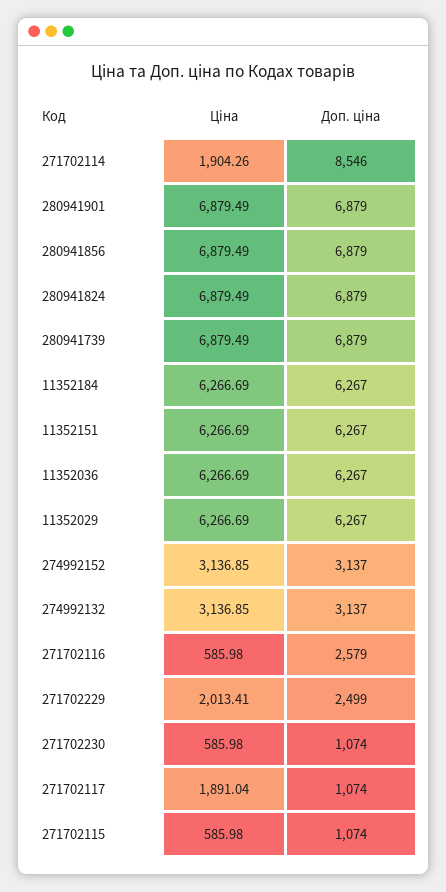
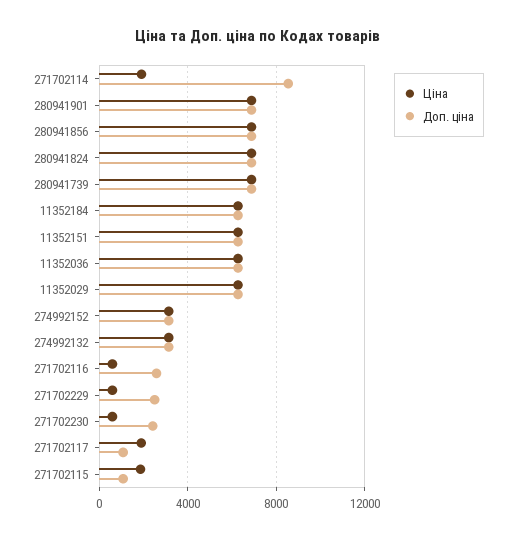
Ціна, 271702229: 2013.41 -> 500
Доп. ціна, 271702230: 1074 -> 2500
Ціна, 271702115: 585.98 -> 2000

